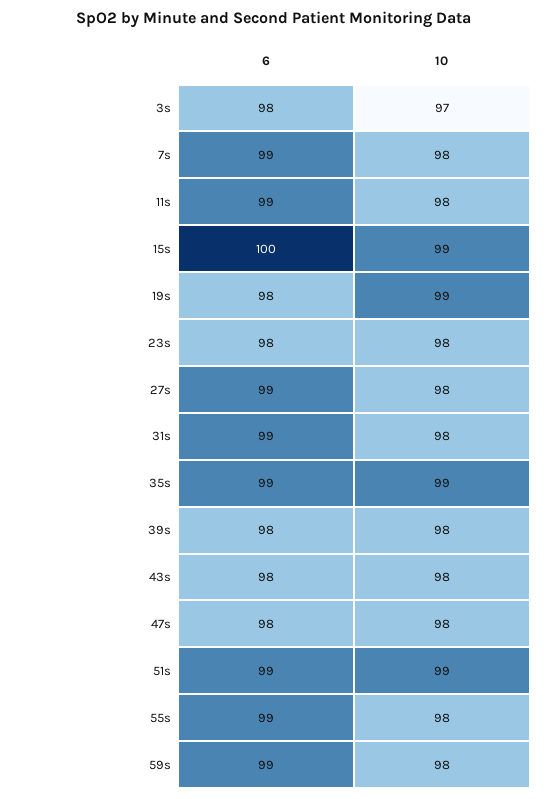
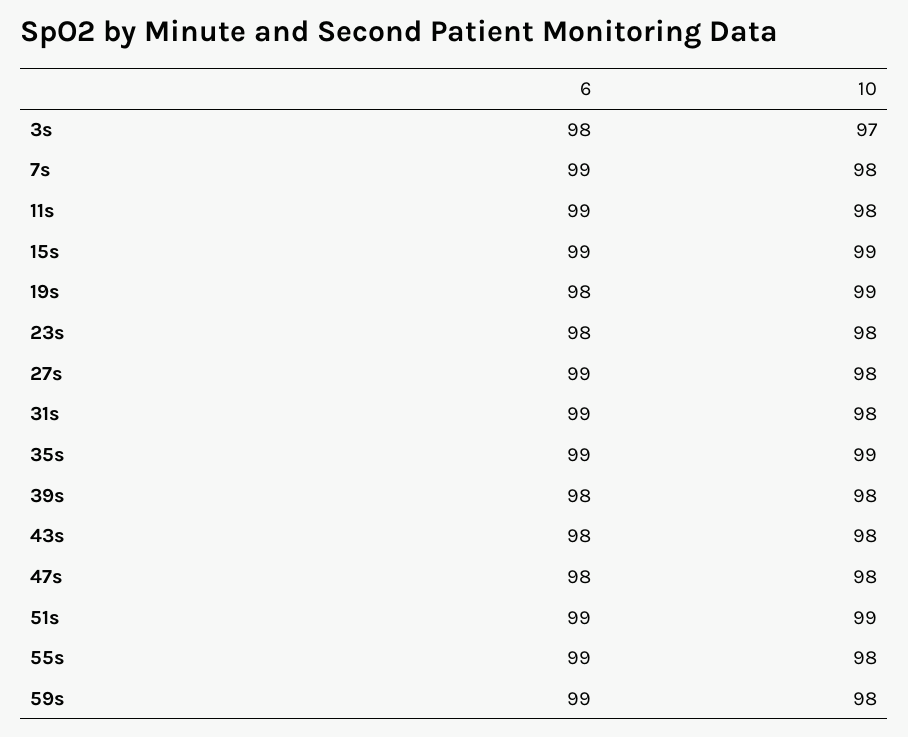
6, 15s: 100 -> 99

